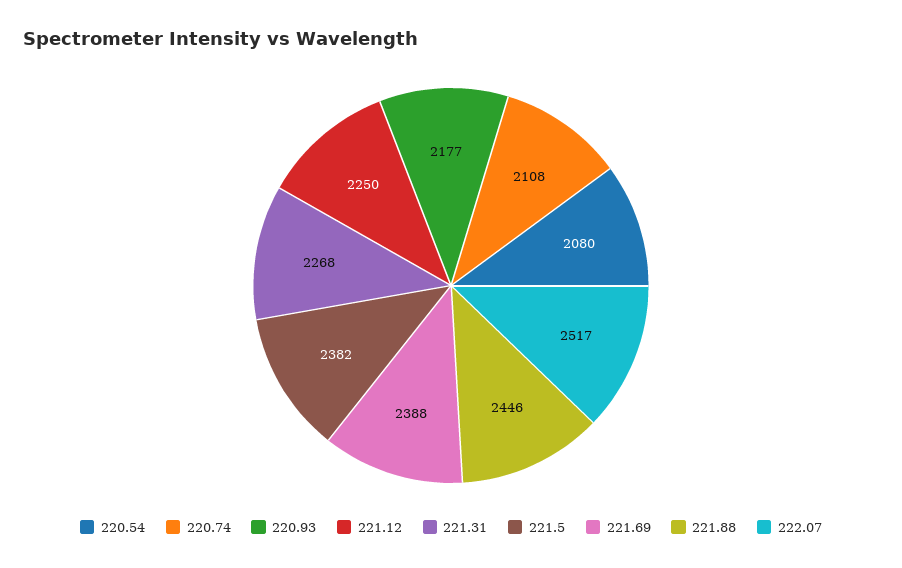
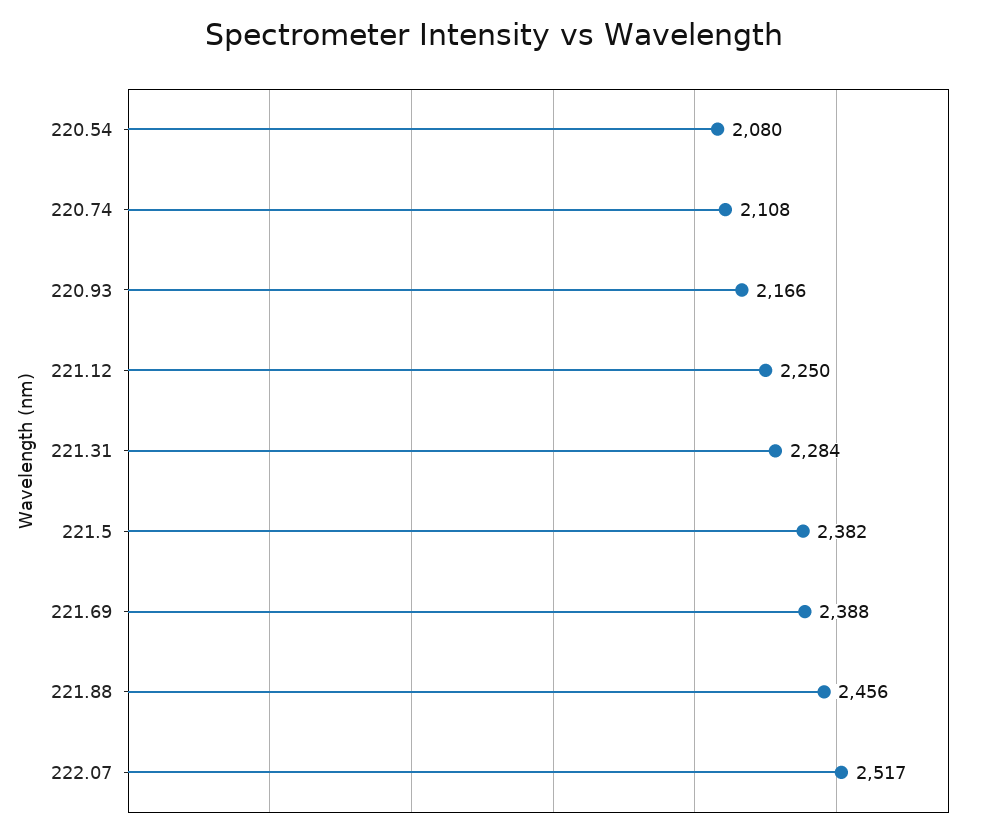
220.93: 2177 -> 2166
221.31: 2268 -> 2284
221.88: 2446 -> 2456

